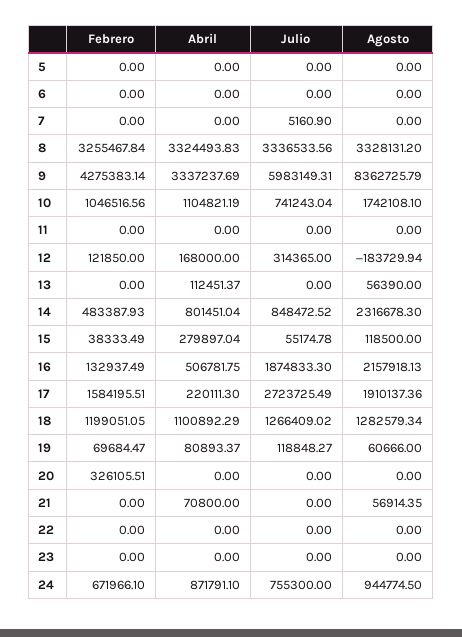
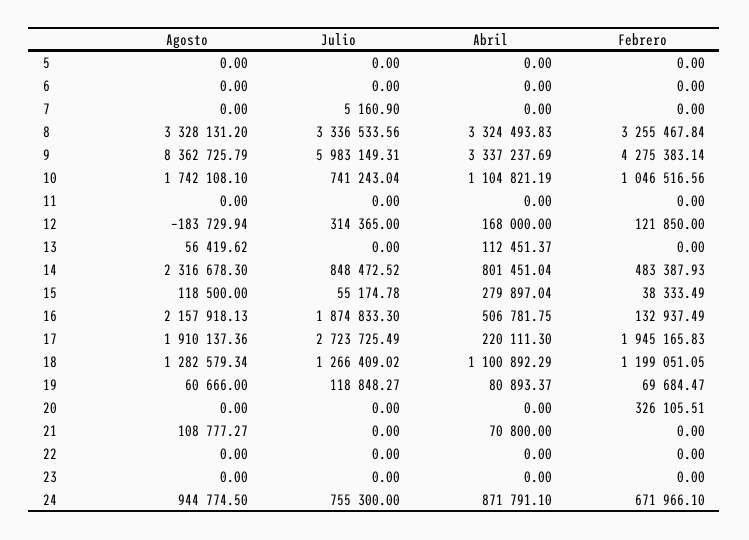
Agosto, 13: 56390 -> 56419.62
Febrero, 17: 1584195.51 -> 1945165.83
Agosto, 21: 56914.35 -> 108777.27

